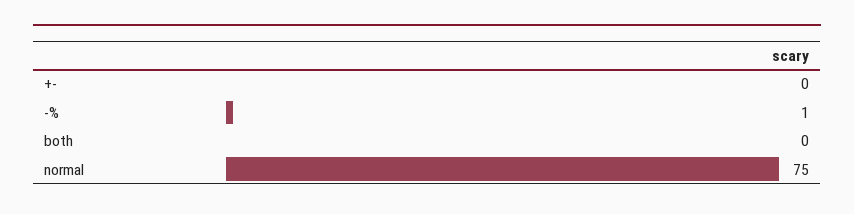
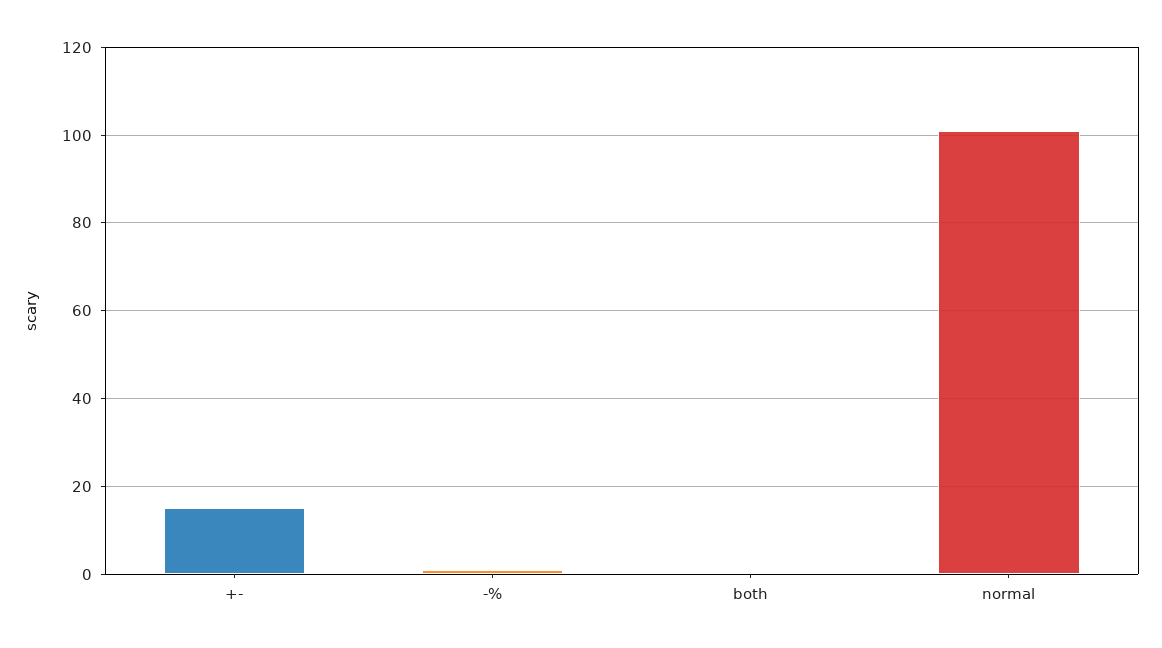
+-: 0 -> 15
normal: 75 -> 100

